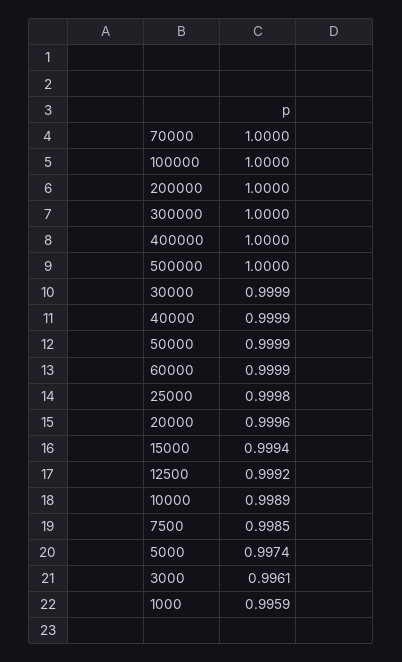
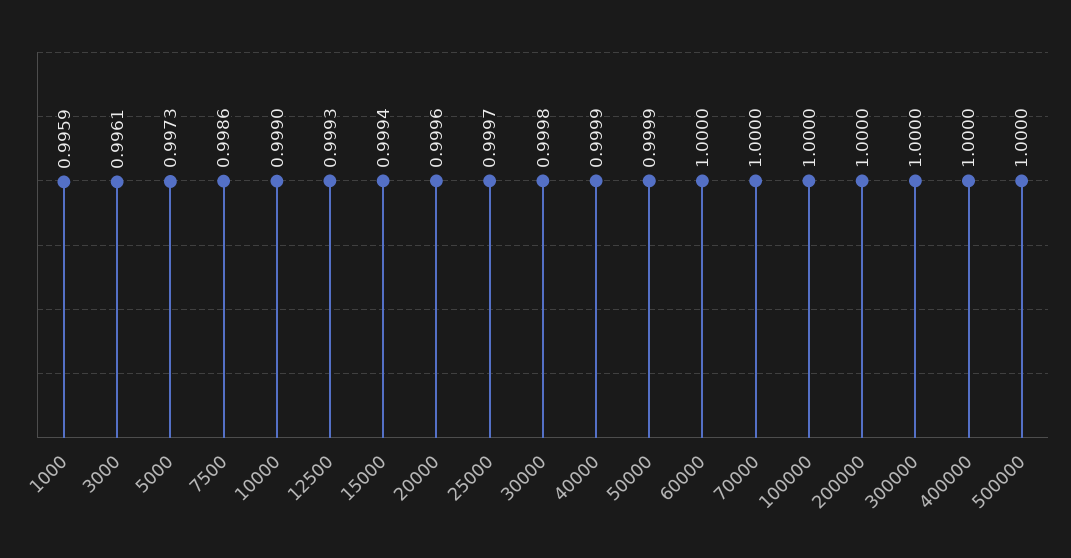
30000: 0.9999 -> 0.9998
60000: 0.9999 -> 1
25000: 0.9998 -> 0.9997
12500: 0.9992 -> 0.9993
10000: 0.9989 -> 0.999
7500: 0.9985 -> 0.9986
5000: 0.9974 -> 0.9973

